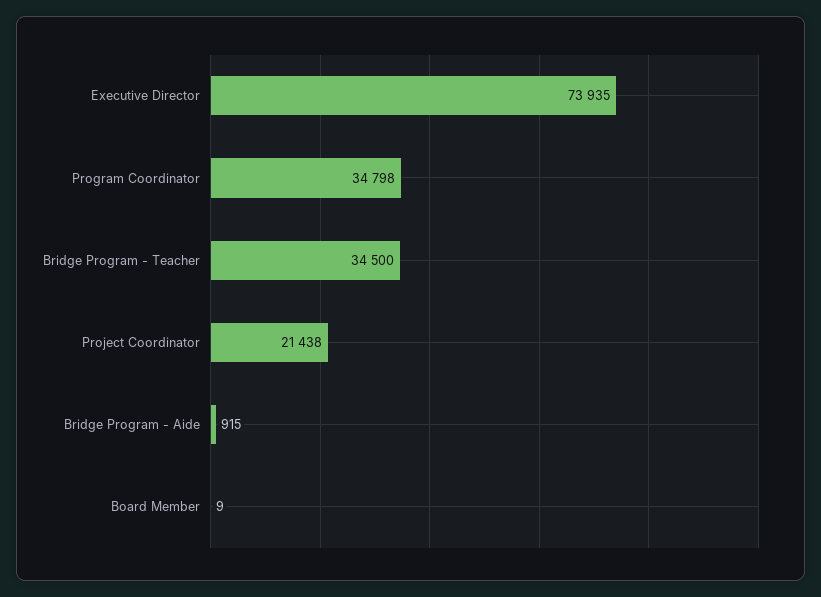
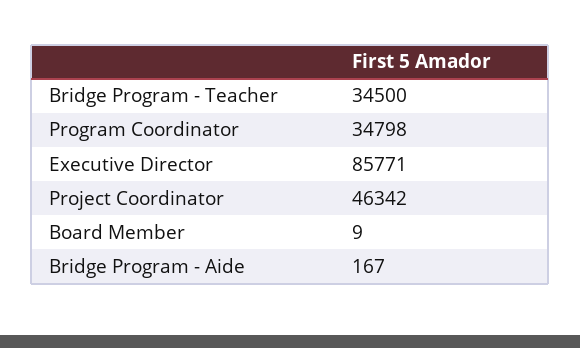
Executive Director: 73935 -> 85771
Project Coordinator: 21438 -> 46342
Bridge Program - Aide: 915 -> 167

